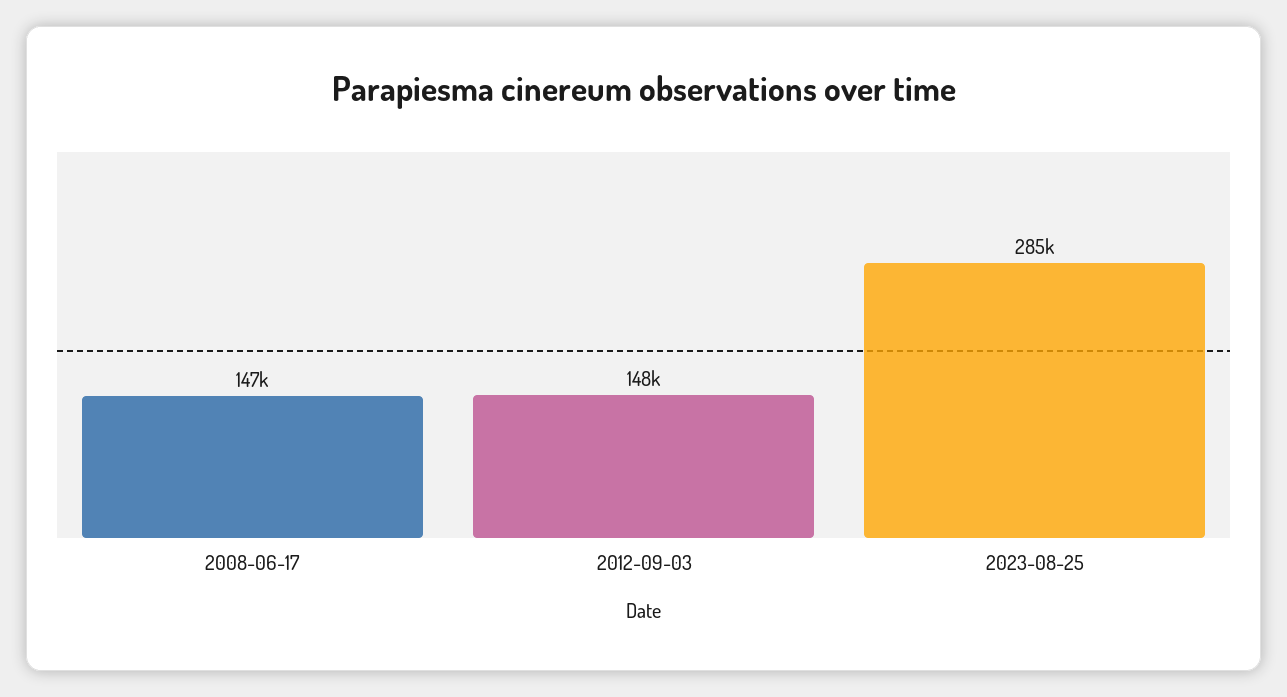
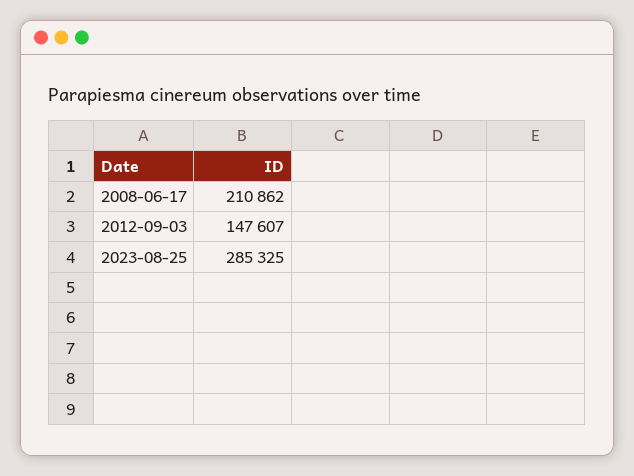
2008-06-17: 147000 -> 210862

